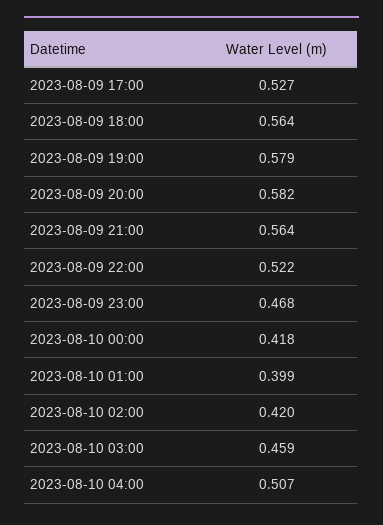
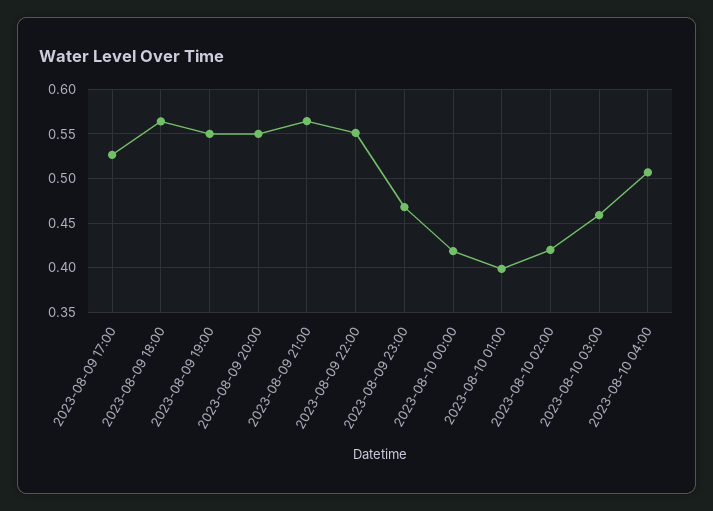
2023-08-09 19:00: 0.579 -> 0.55
2023-08-09 20:00: 0.582 -> 0.55
2023-08-09 22:00: 0.522 -> 0.55

